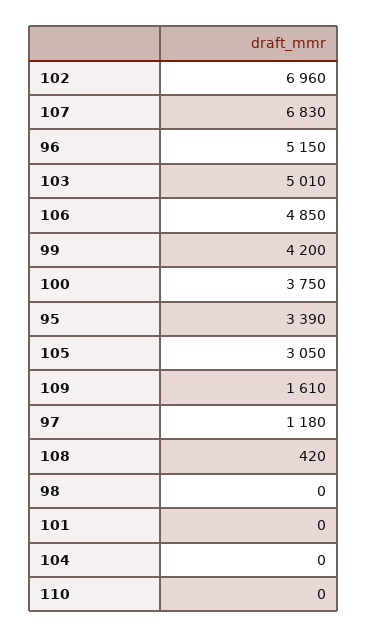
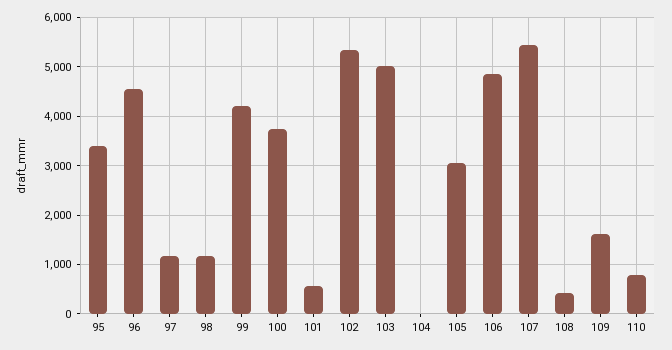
102: 6960 -> 5400
107: 6830 -> 5400
96: 5150 -> 4600
98: 0 -> 1200
101: 0 -> 600
110: 0 -> 800

